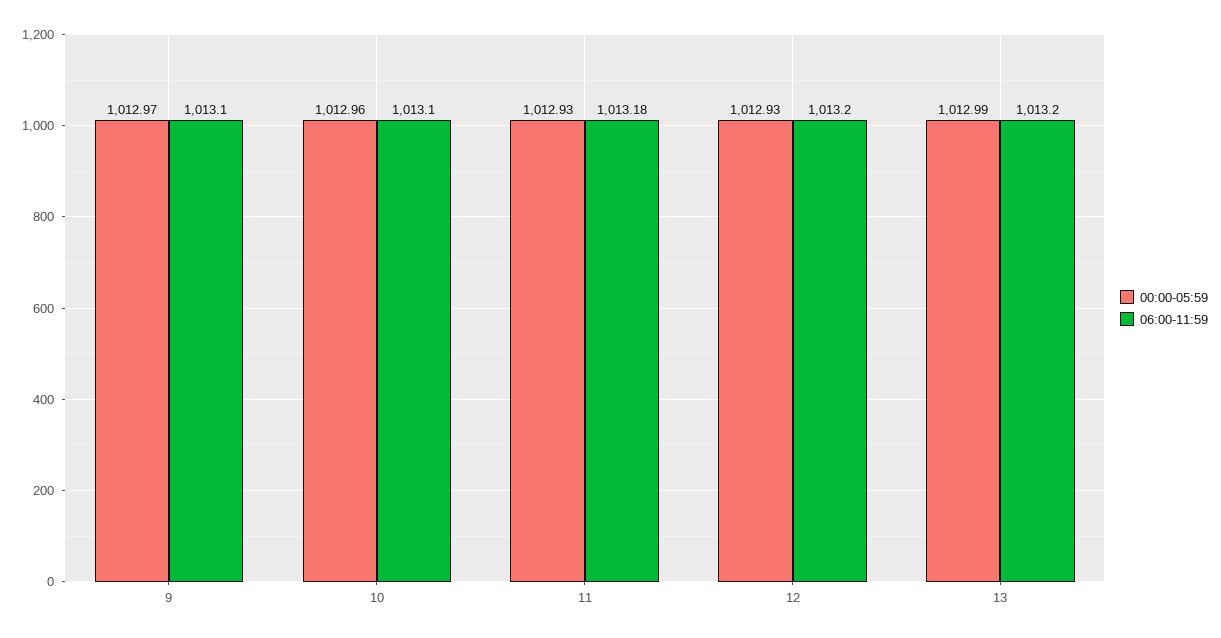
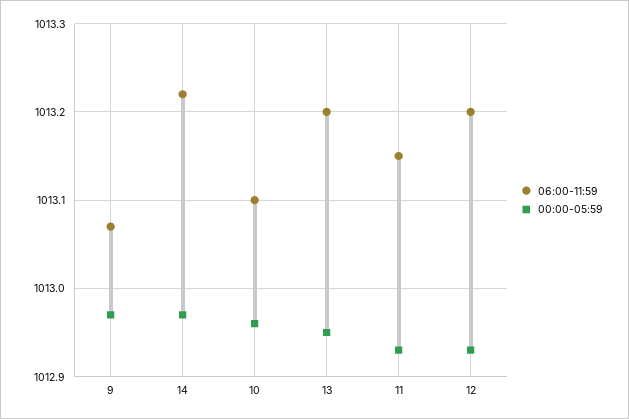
06:00-11:59, 9: 1013.1 -> 1013.07
06:00-11:59, 11: 1013.18 -> 1013.15
00:00-05:59, 13: 1012.99 -> 1012.95
06:00-11:59, 14: none -> 1013.22
00:00-05:59, 14: none -> 1012.97

